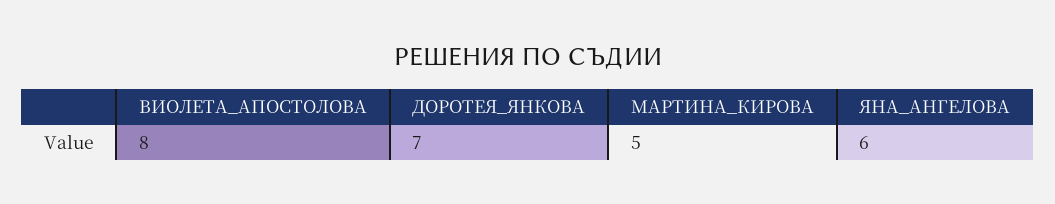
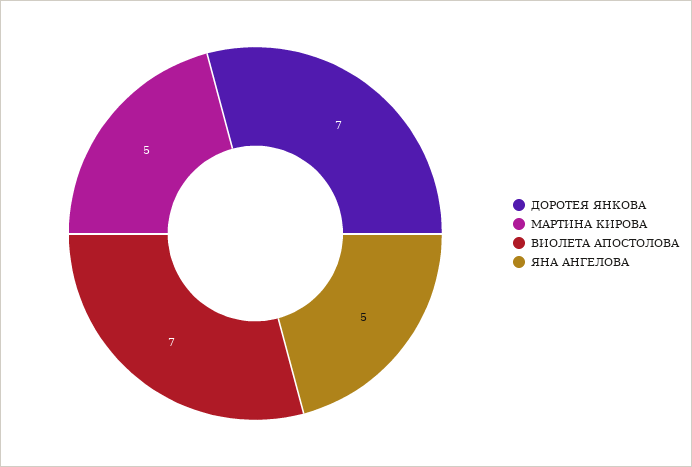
ВИОЛЕТА_АПОСТОЛОВА: 8 -> 7
ЯНА_АНГЕЛОВА: 6 -> 5

